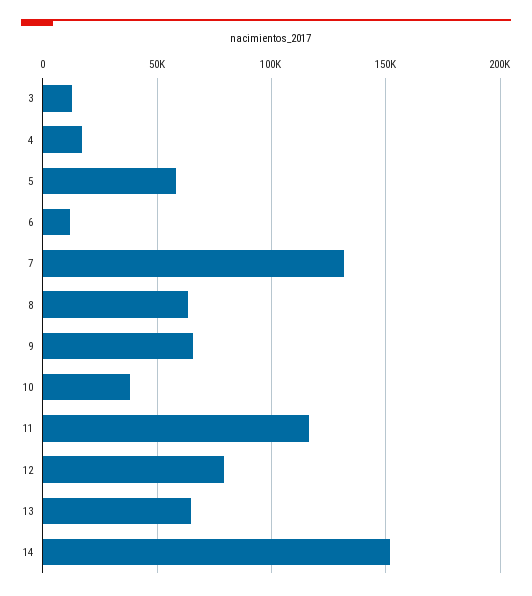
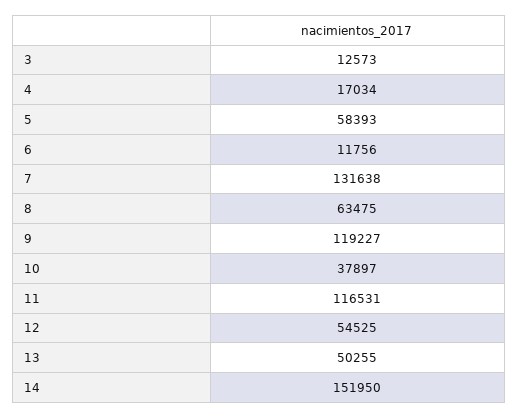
9: 65000 -> 119227
12: 80000 -> 54525
13: 65000 -> 50255

